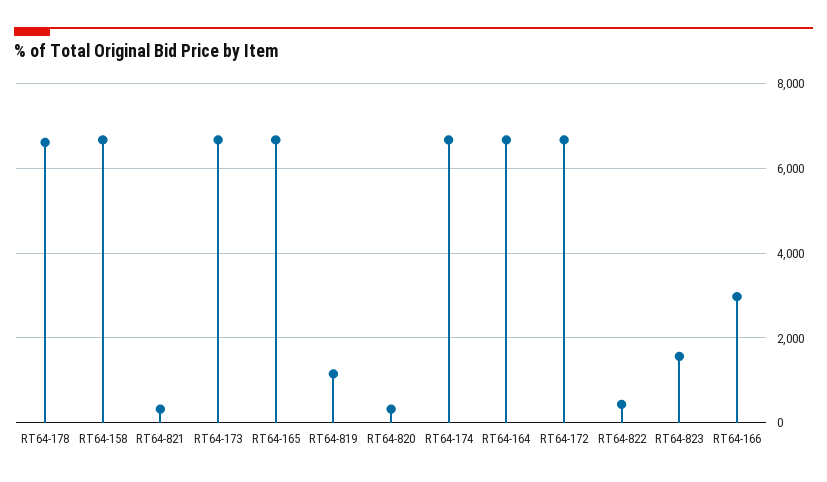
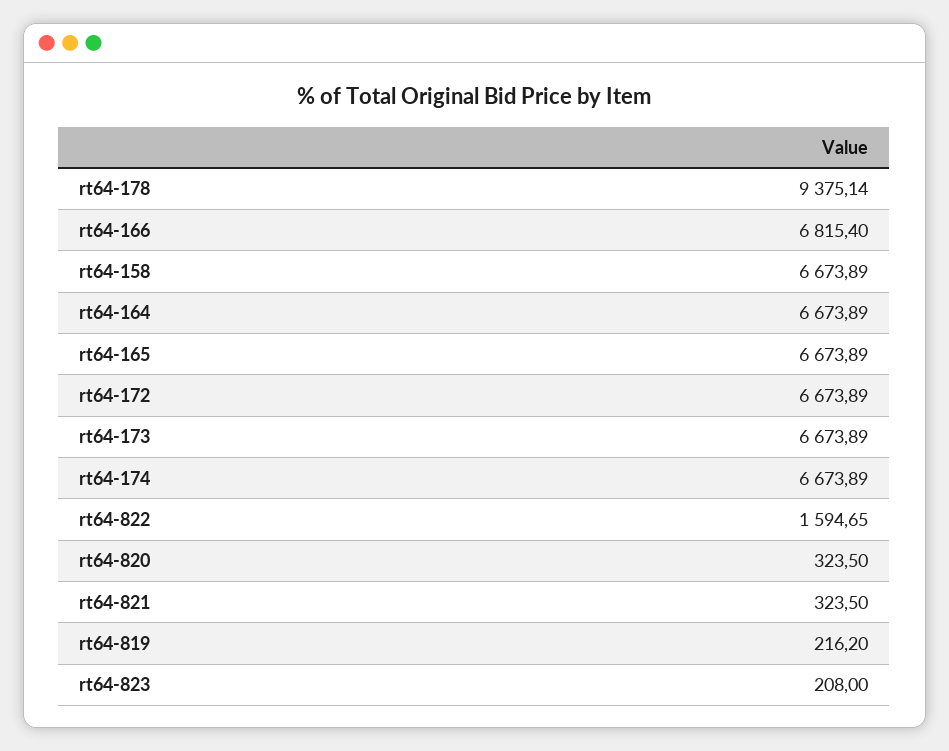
RT64-178: 6600 -> 9375.14
RT64-819: 1200 -> 216.2
RT64-822: 400 -> 1594.65
RT64-823: 1600 -> 208
RT64-166: 3000 -> 6815.4

